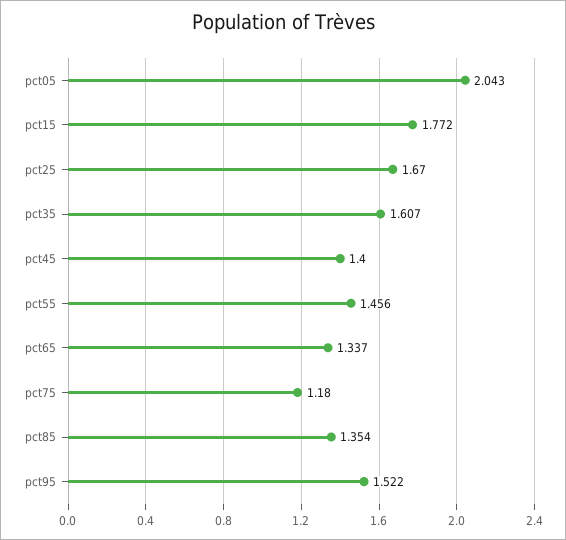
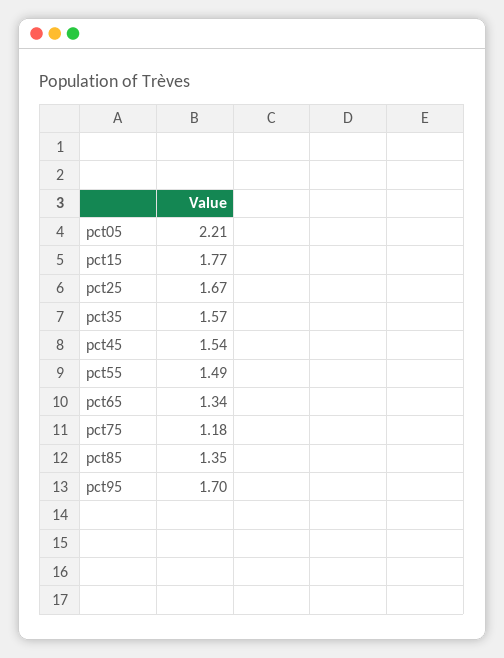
pct05: 2.043 -> 2.21
pct35: 1.607 -> 1.57
pct45: 1.4 -> 1.54
pct55: 1.456 -> 1.49
pct95: 1.522 -> 1.7

